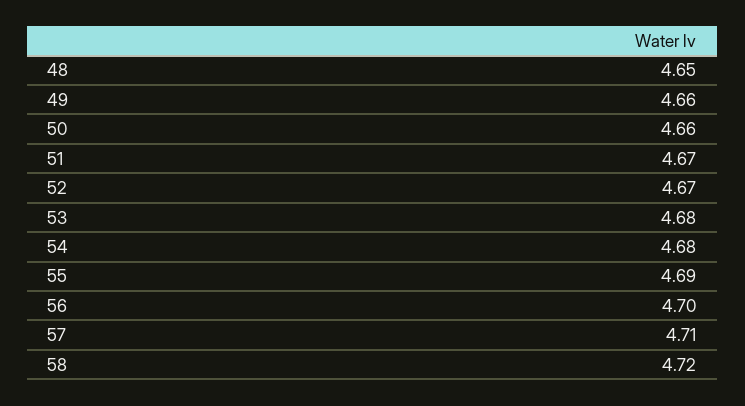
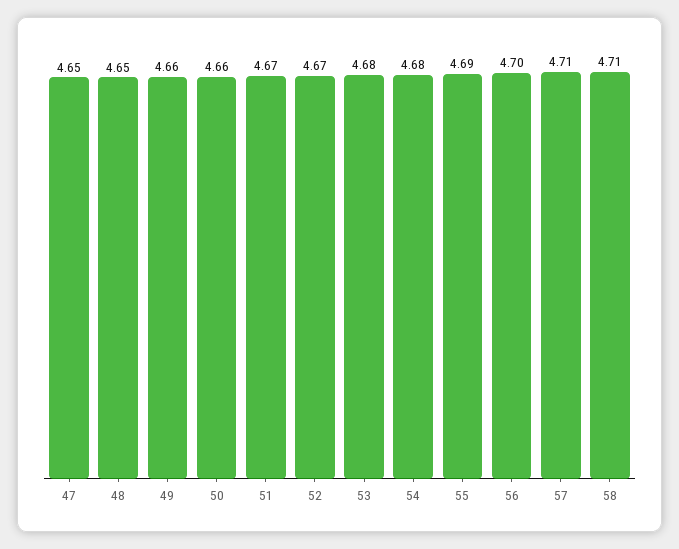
58: 4.72 -> 4.71
47: none -> 4.65

